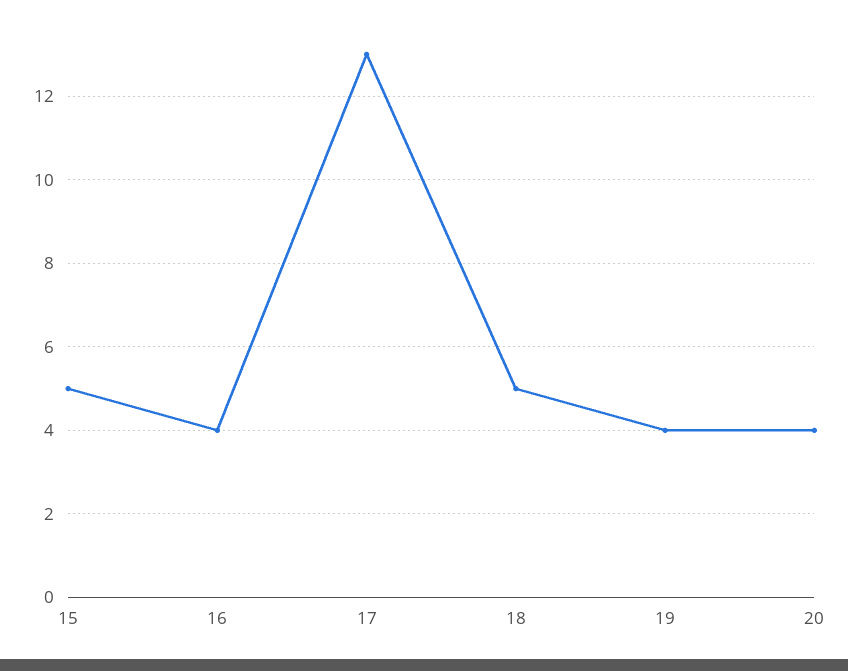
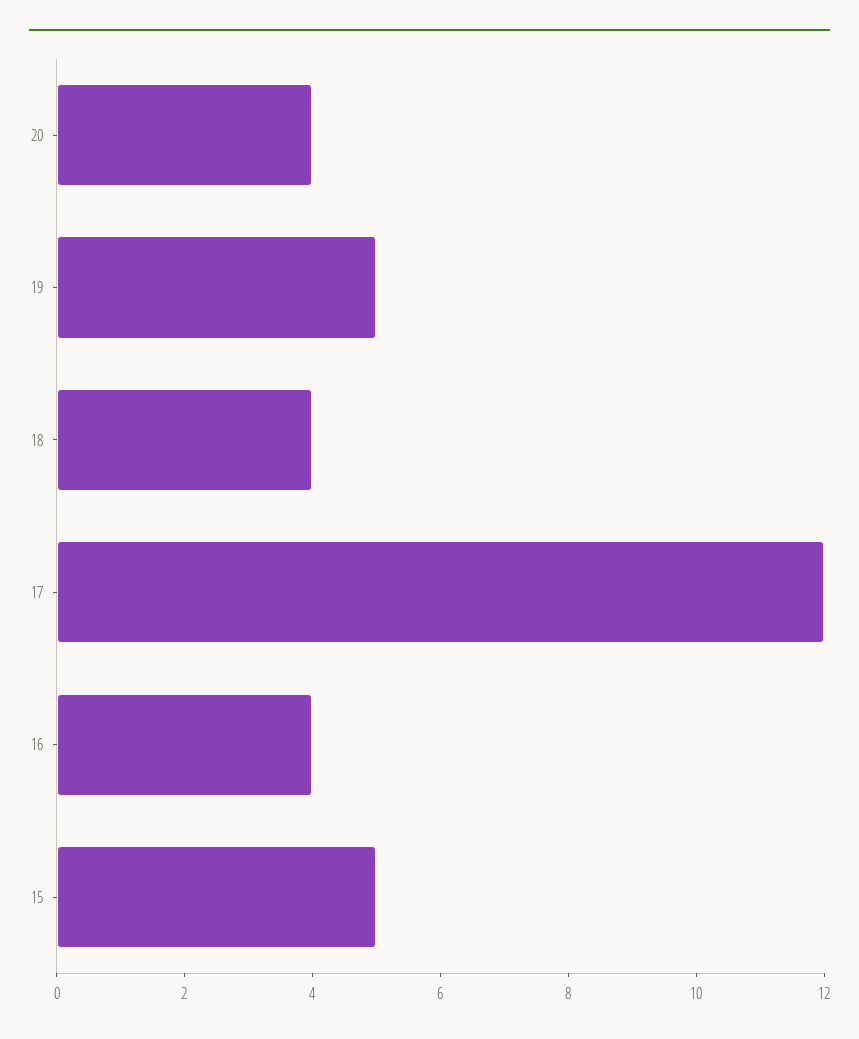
17: 13 -> 12
18: 5 -> 4
19: 4 -> 5

